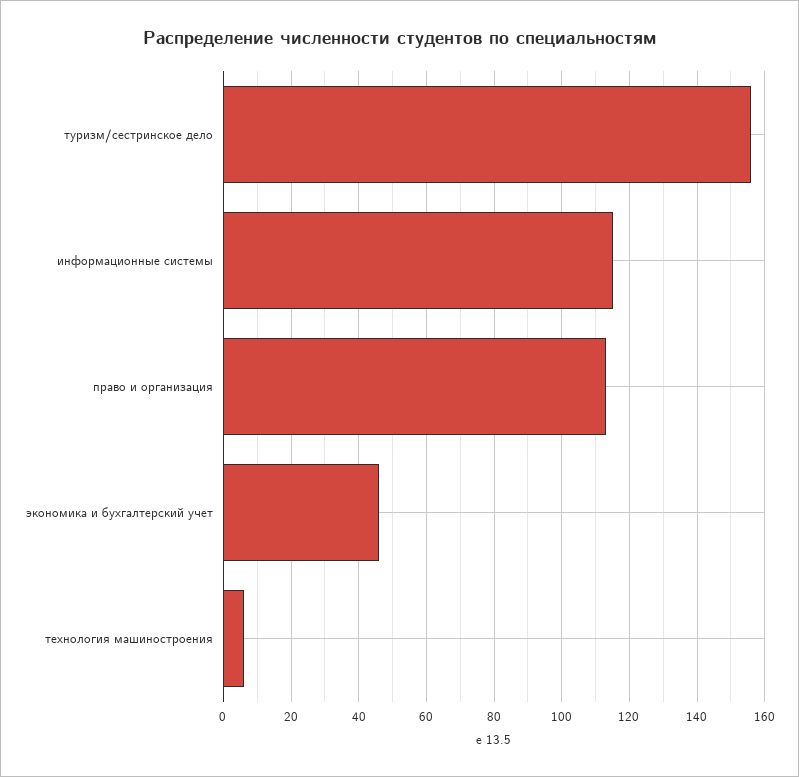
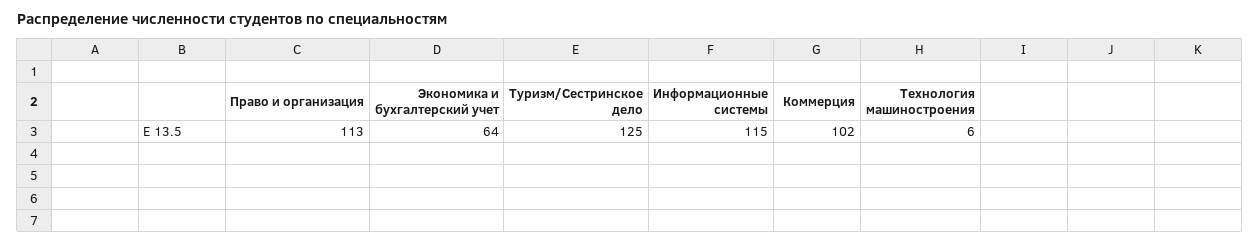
туризм/сестринское дело: 155 -> 125
экономика и бухгалтерский учет: 45 -> 64
Коммерция: none -> 102

